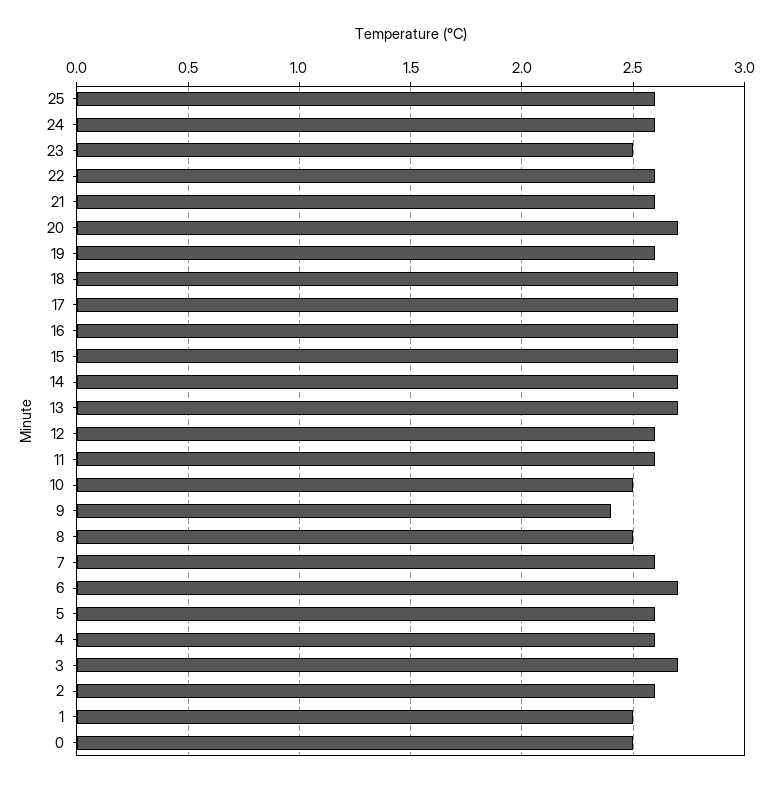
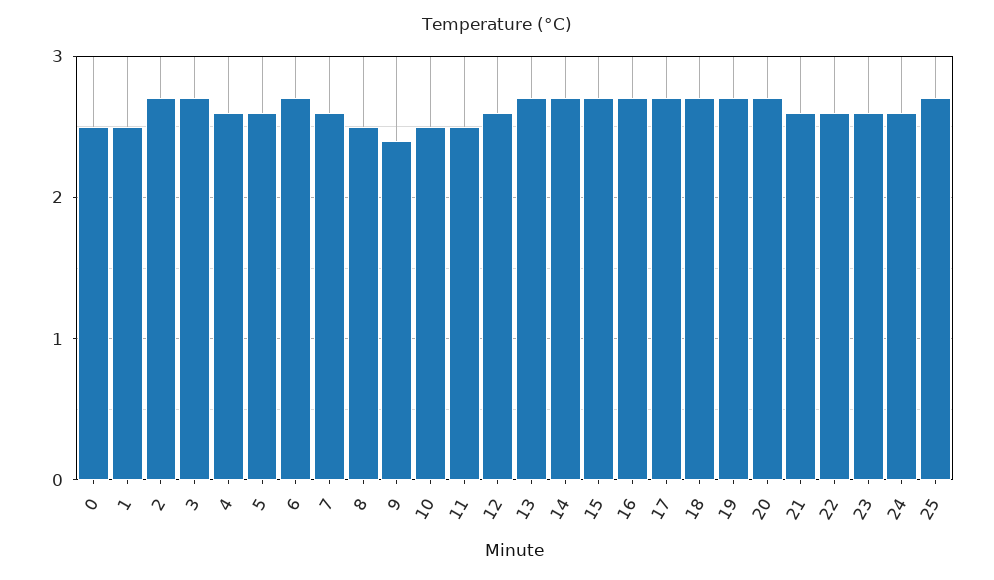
25: 2.6 -> 2.7
23: 2.5 -> 2.6
19: 2.6 -> 2.7
11: 2.6 -> 2.5
2: 2.6 -> 2.7

